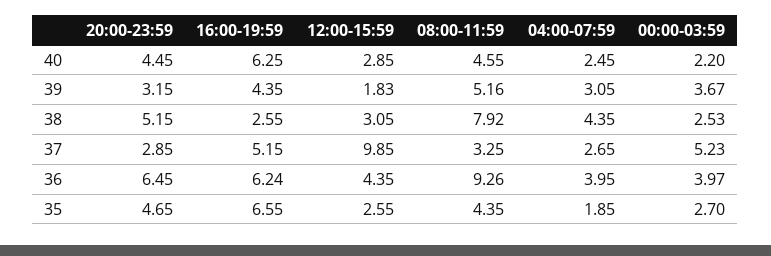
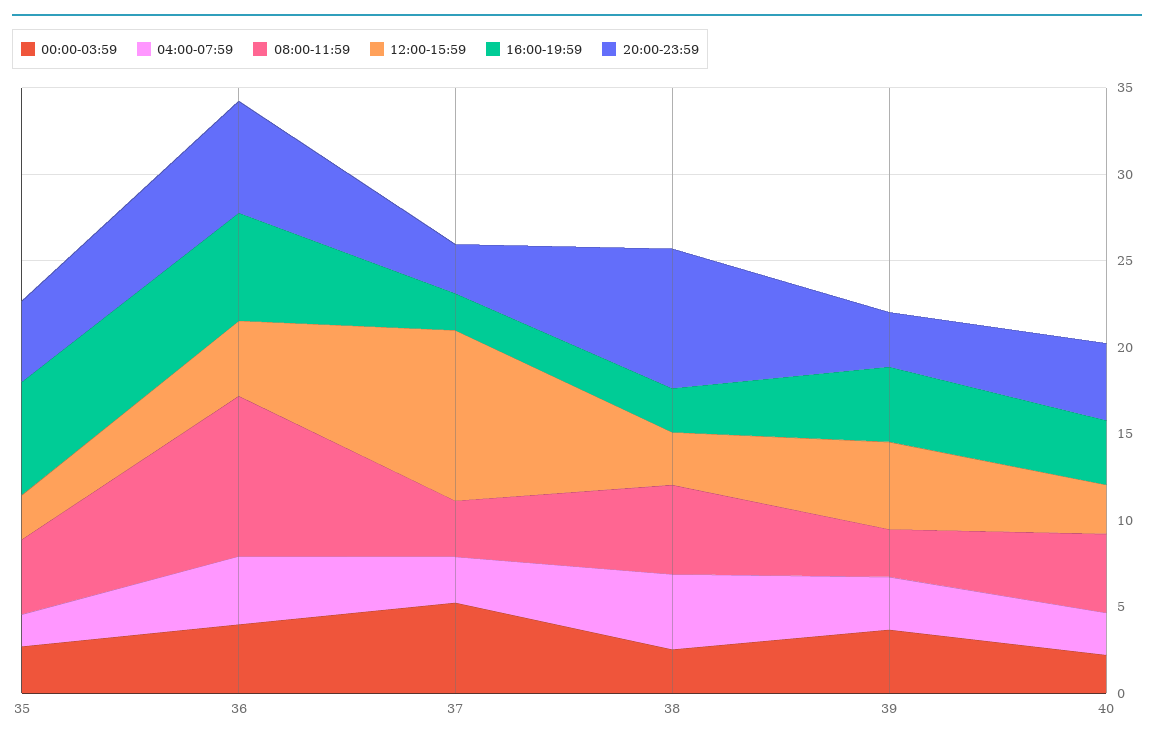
16:00-19:59, 40: 6.25 -> 4
12:00-15:59, 39: 1.83 -> 5
08:00-11:59, 39: 5.16 -> 3
20:00-23:59, 38: 5.15 -> 8
08:00-11:59, 38: 7.92 -> 5
16:00-19:59, 37: 5.15 -> 2

